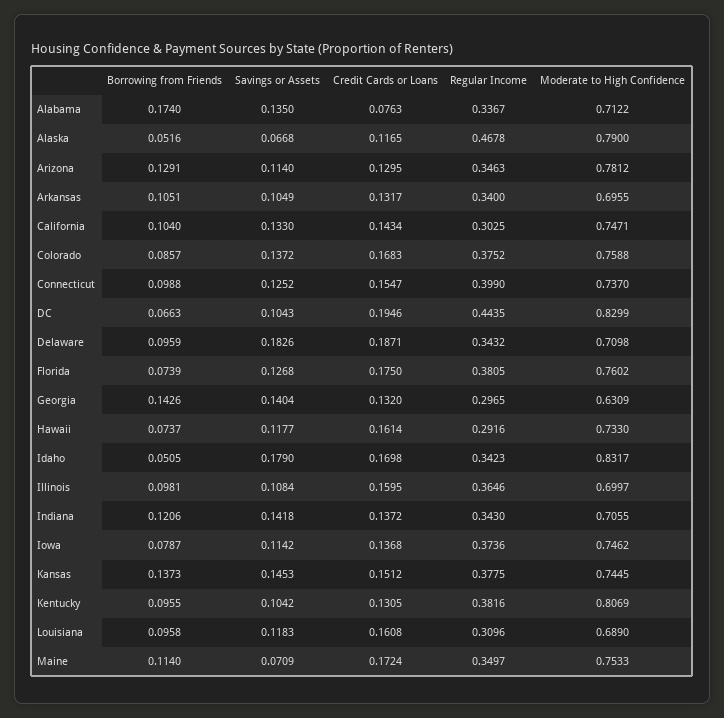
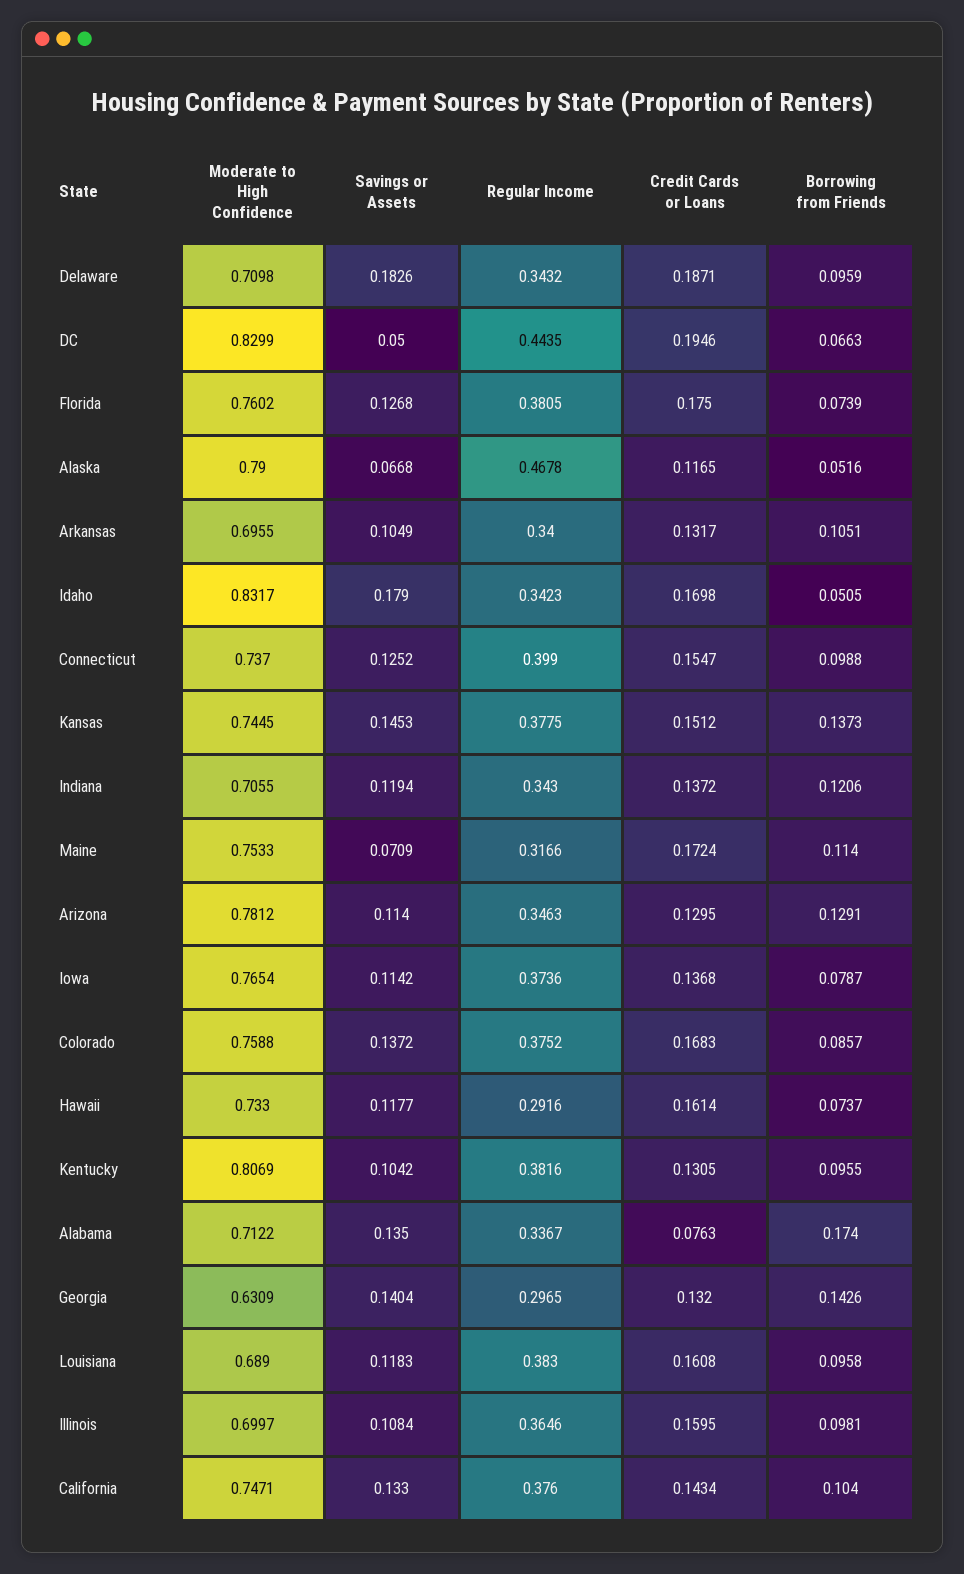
Regular Income, California: 0.3025 -> 0.376
Savings or Assets, DC: 0.1043 -> 0.05
Savings or Assets, Indiana: 0.1418 -> 0.1194
Moderate to High Confidence, Iowa: 0.7462 -> 0.7654
Regular Income, Louisiana: 0.3096 -> 0.383
Regular Income, Maine: 0.3497 -> 0.3166

